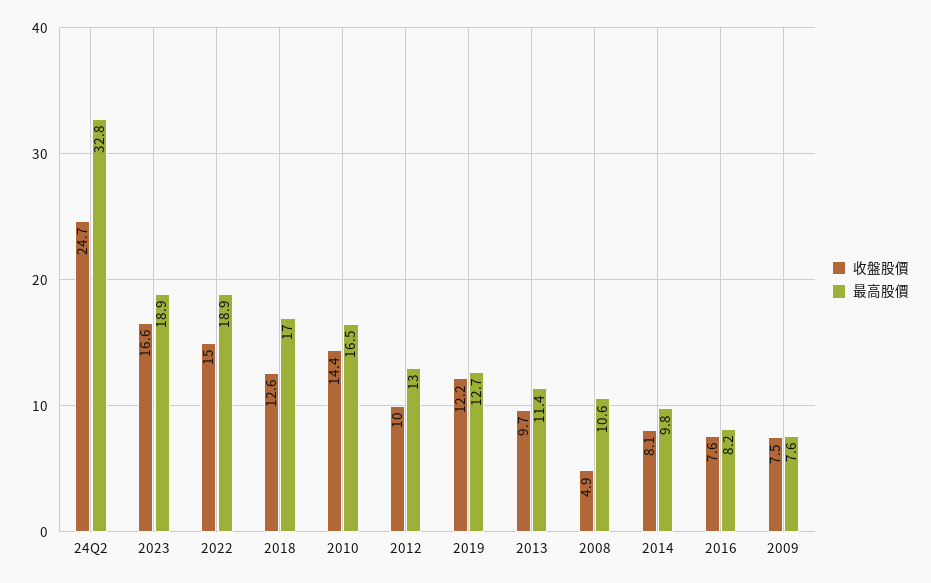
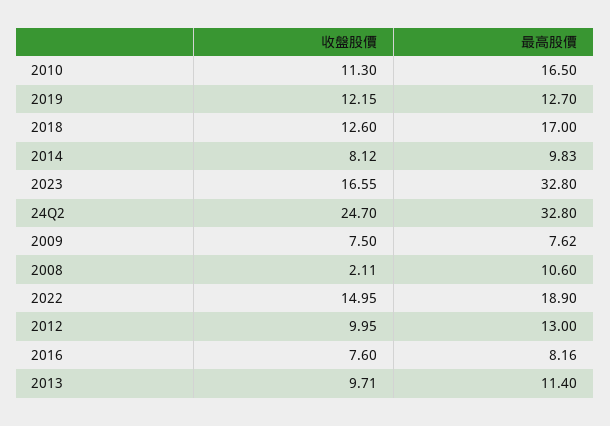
最高股價, 2023: 18.9 -> 32.8
收盤股價, 2010: 14.4 -> 11.3
收盤股價, 2008: 4.9 -> 2.11

